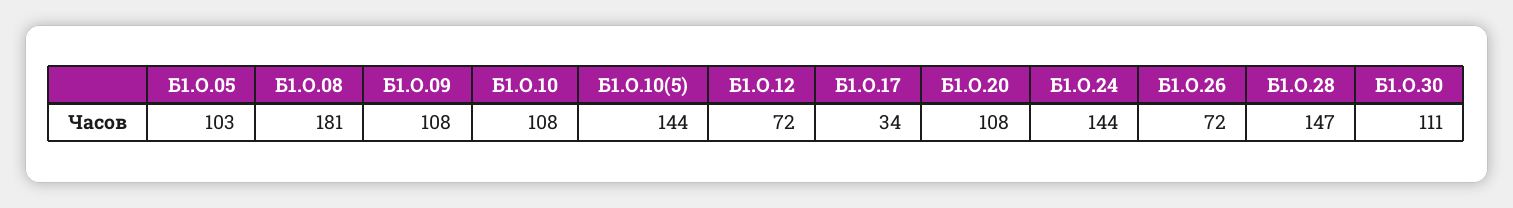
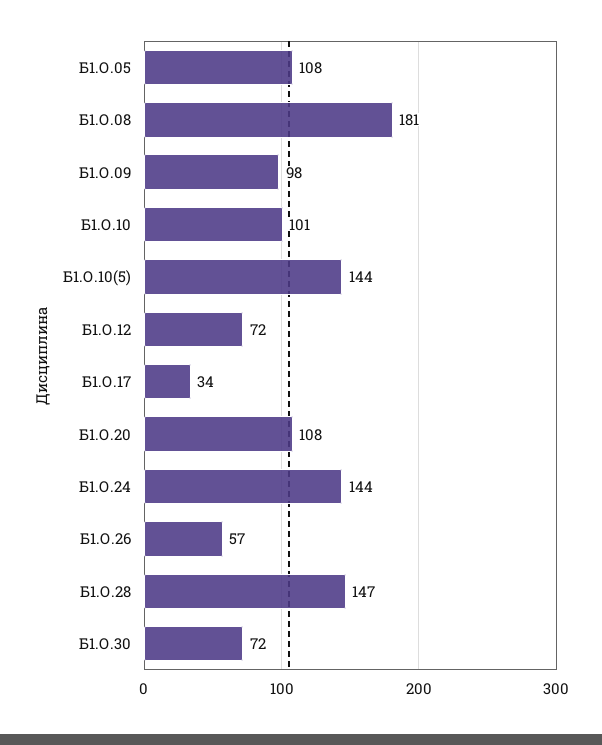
Б1.О.05: 103 -> 108
Б1.О.09: 108 -> 98
Б1.О.10: 108 -> 101
Б1.О.26: 72 -> 57
Б1.О.30: 111 -> 72

